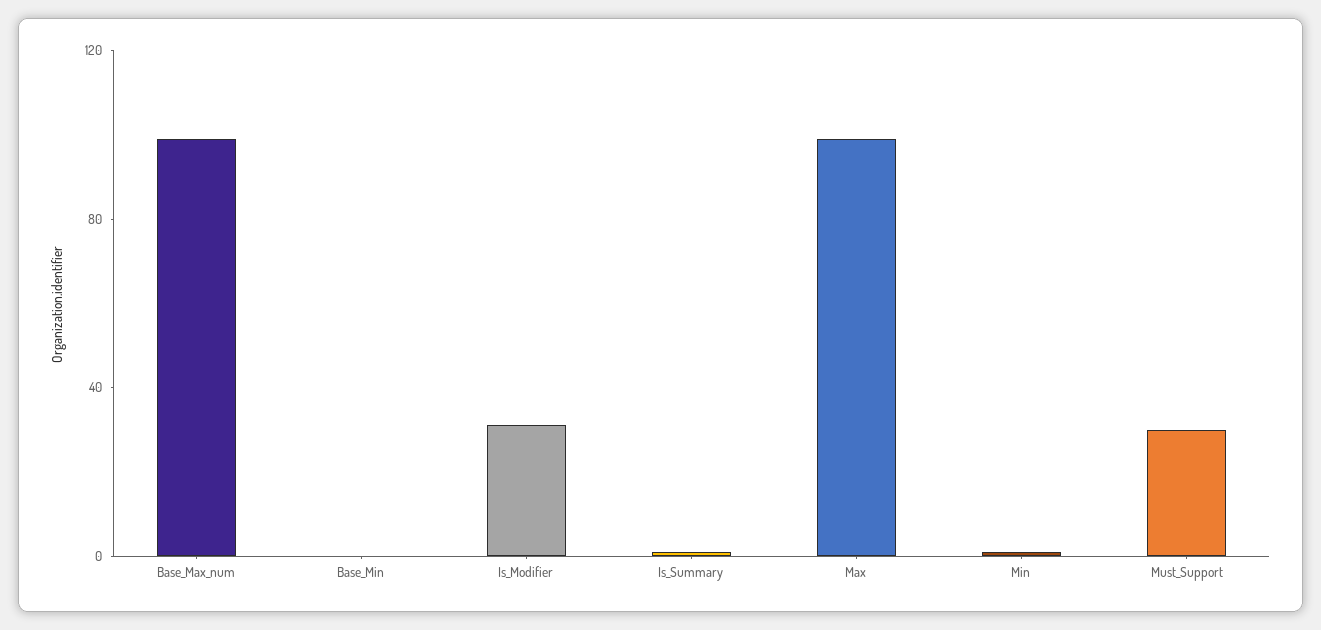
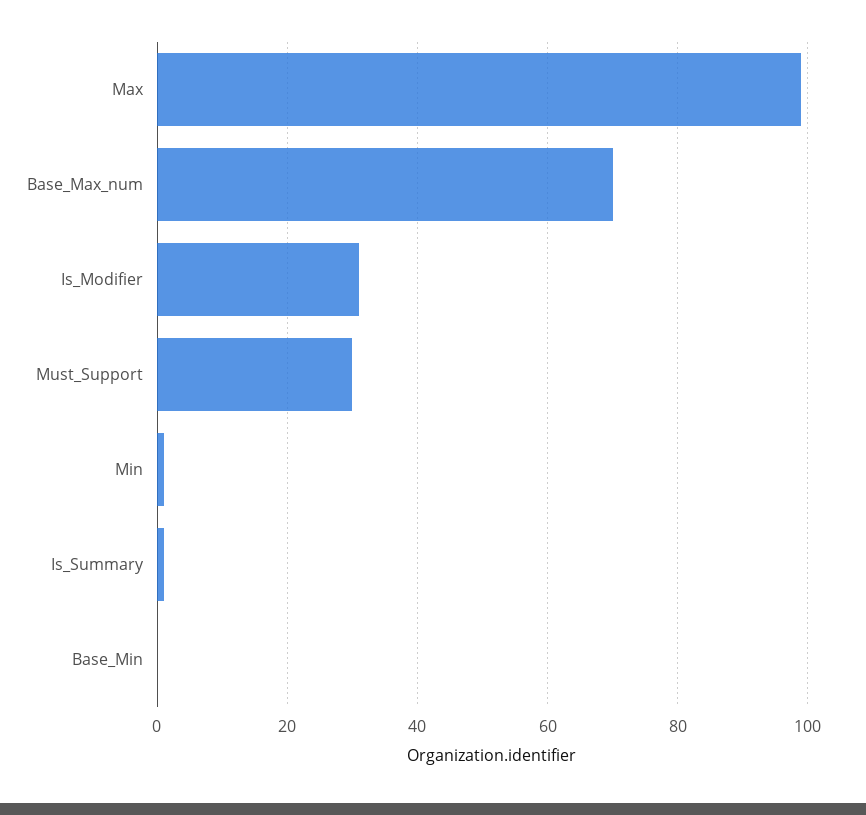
Base_Max_num: 100 -> 70

